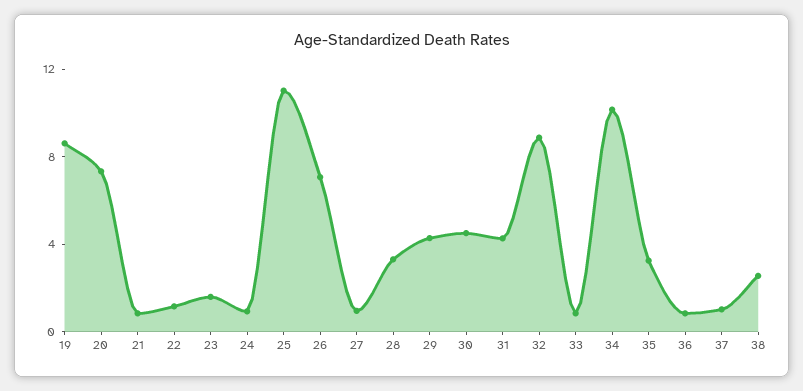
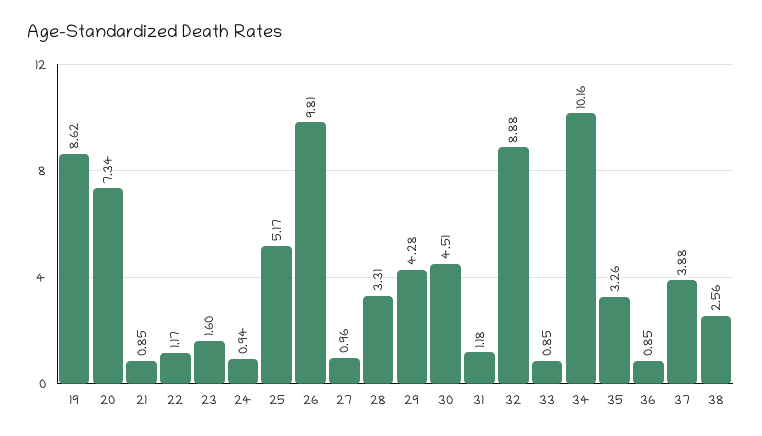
25: 11 -> 5.17
26: 7 -> 9.81
31: 4 -> 1.18
37: 1 -> 3.88

